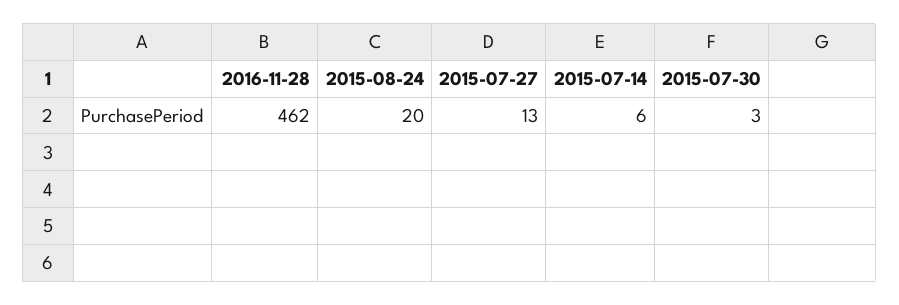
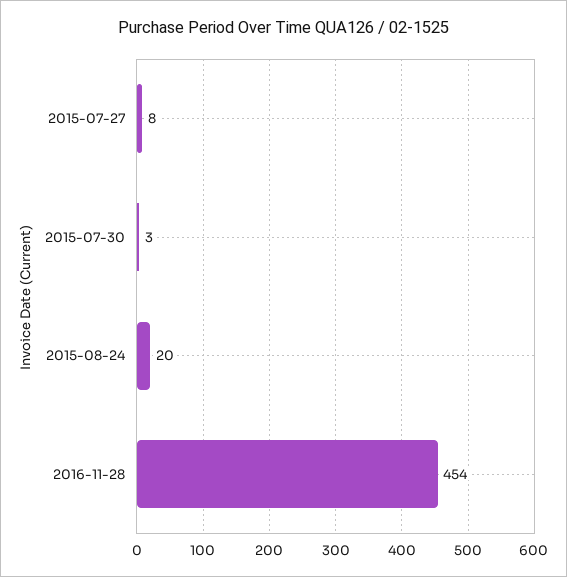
2016-11-28: 462 -> 454
2015-07-27: 13 -> 8
2015-07-14: 6 -> none

